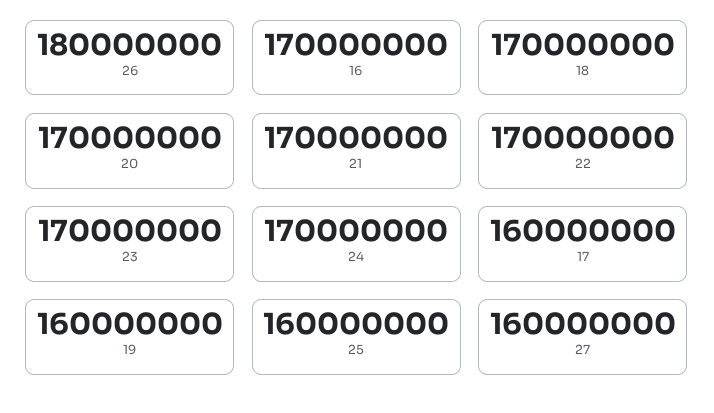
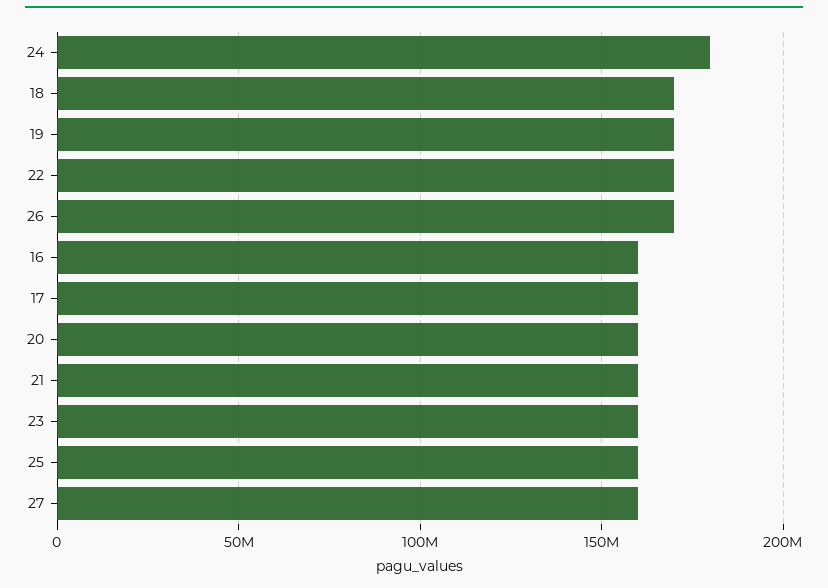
26: 180000000 -> 170000000
16: 170000000 -> 160000000
20: 170000000 -> 160000000
21: 170000000 -> 160000000
23: 170000000 -> 160000000
24: 170000000 -> 180000000
19: 160000000 -> 170000000

